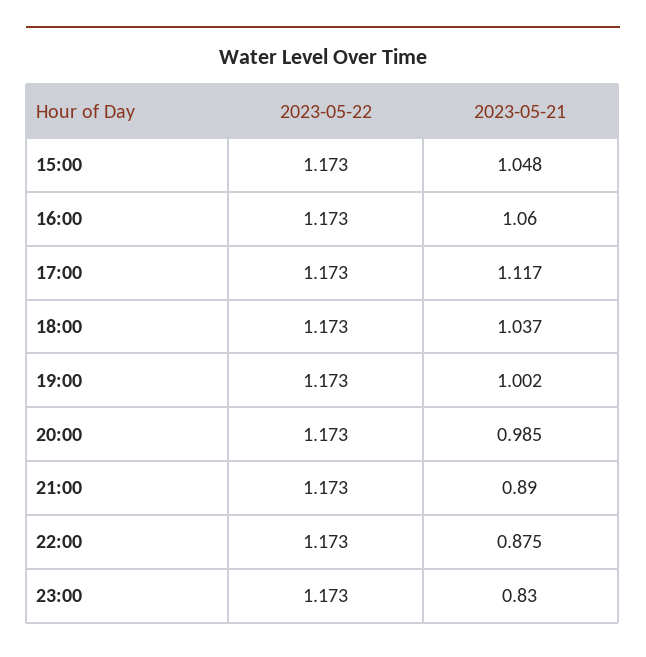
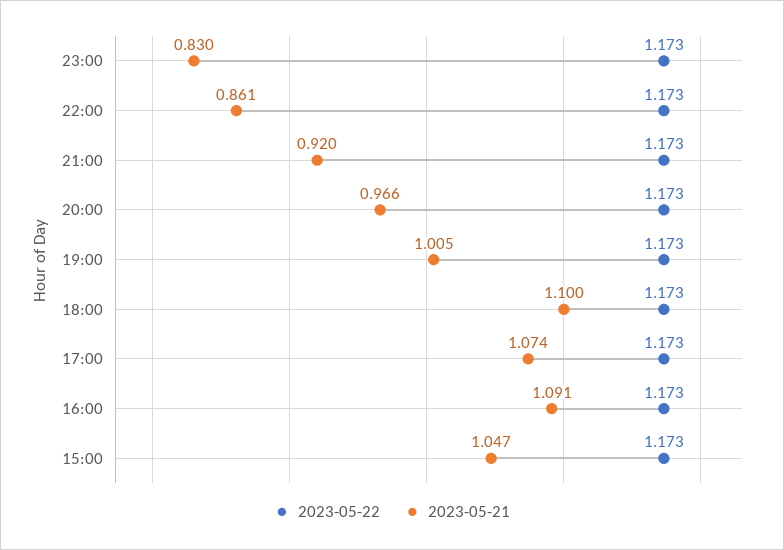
2023-05-21, 15:00: 1.048 -> 1.047
2023-05-21, 16:00: 1.06 -> 1.091
2023-05-21, 17:00: 1.117 -> 1.074
2023-05-21, 18:00: 1.037 -> 1.1
2023-05-21, 19:00: 1.002 -> 1.005
2023-05-21, 20:00: 0.985 -> 0.966
2023-05-21, 21:00: 0.89 -> 0.92
2023-05-21, 22:00: 0.875 -> 0.861

